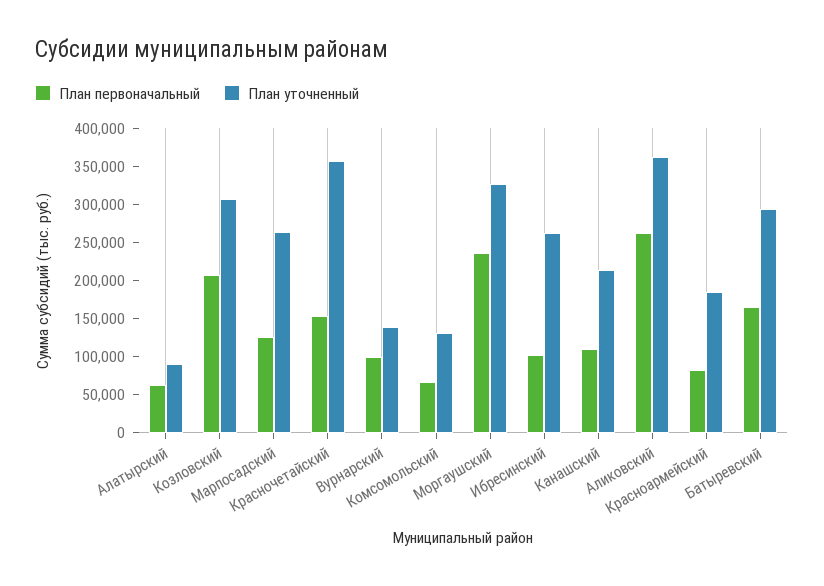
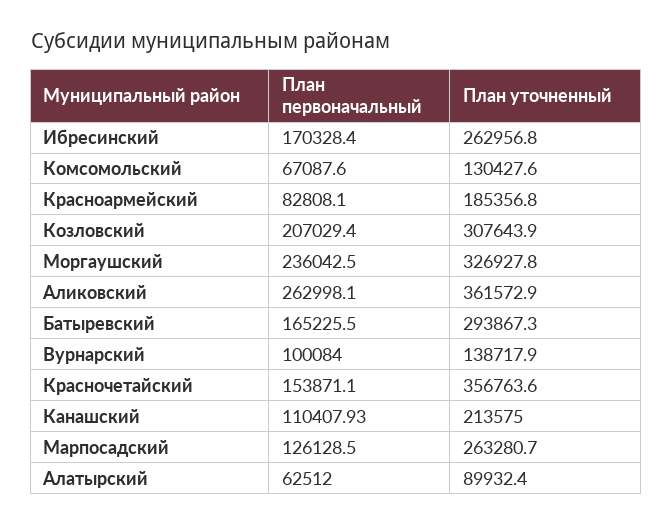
План первоначальный, Ибресинский: 100000 -> 170328.4

